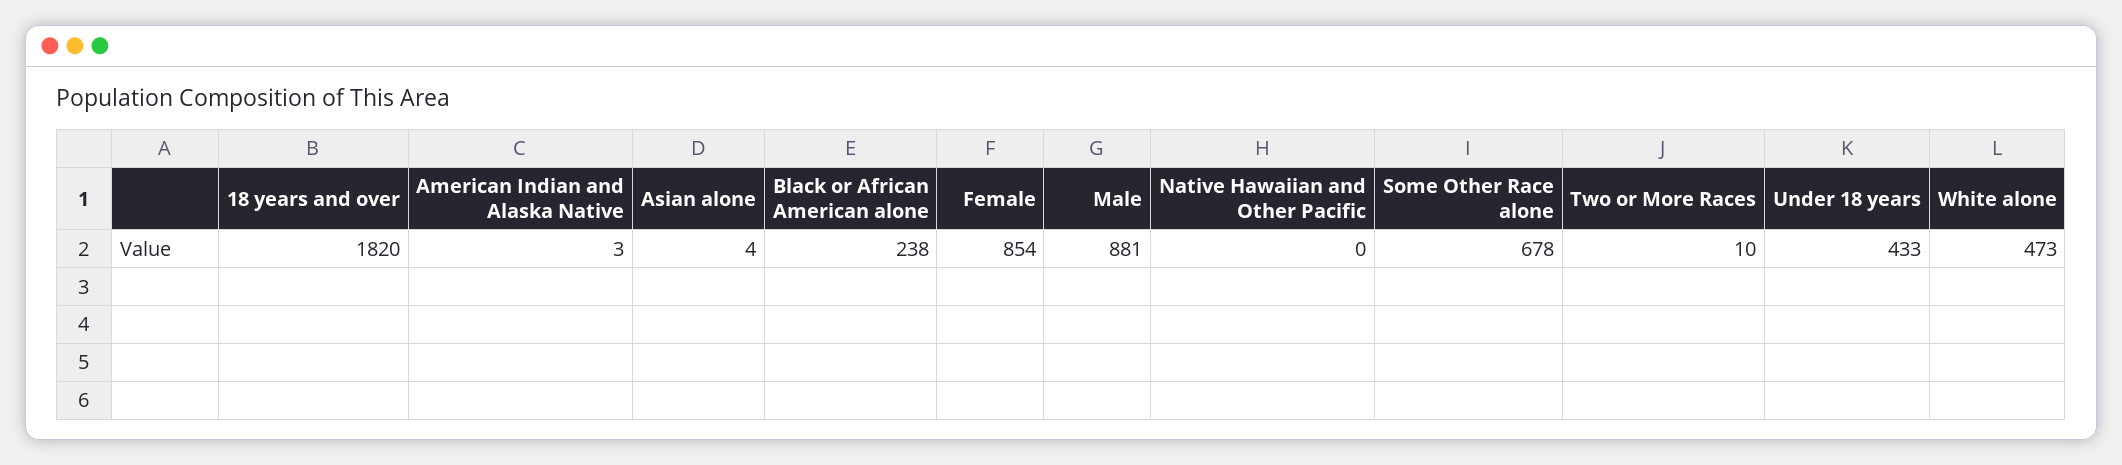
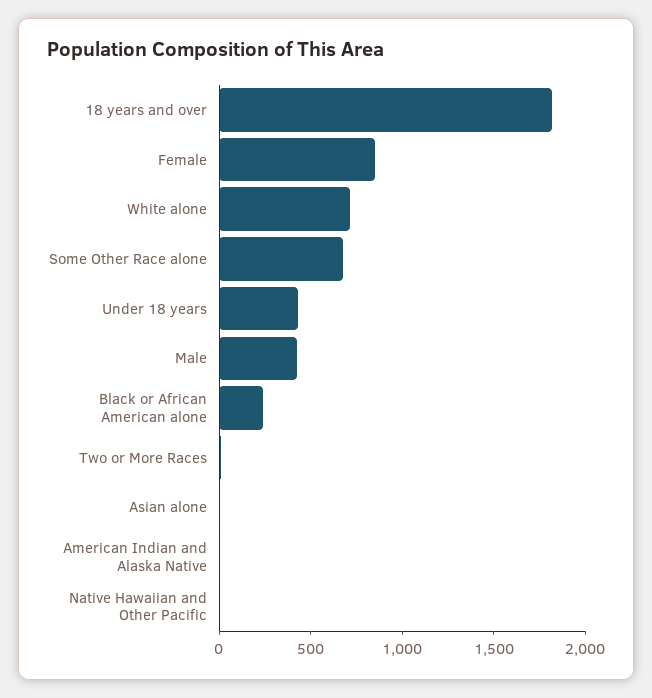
Male: 881 -> 400
White alone: 473 -> 700

